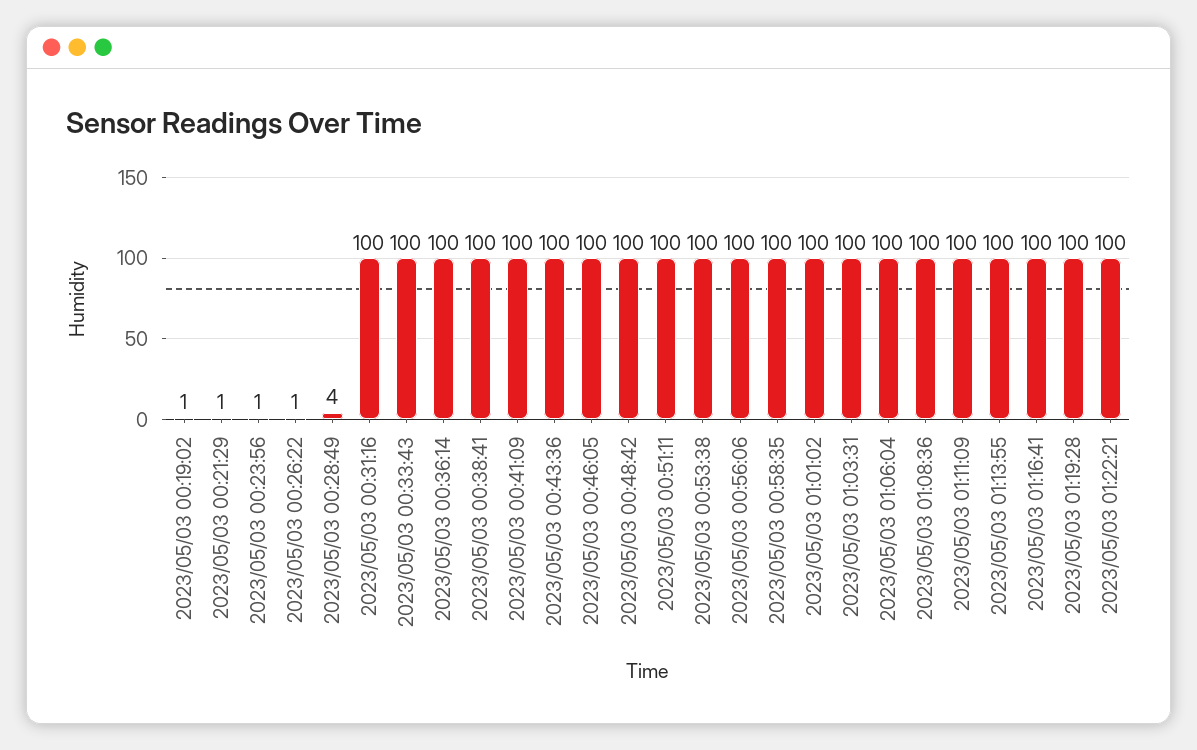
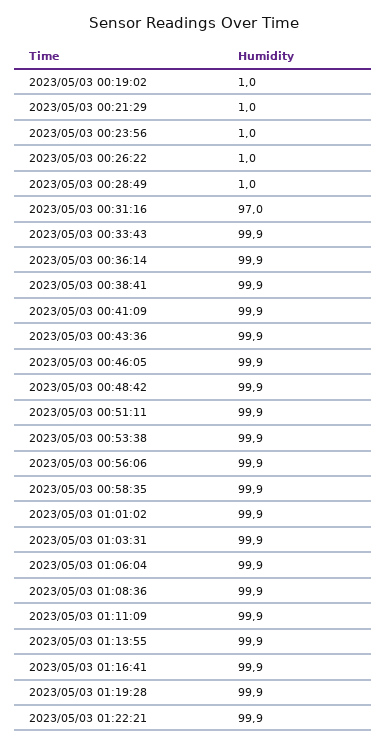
2023/05/03 00:28:49: 4 -> 1
2023/05/03 00:31:16: 100 -> 97

